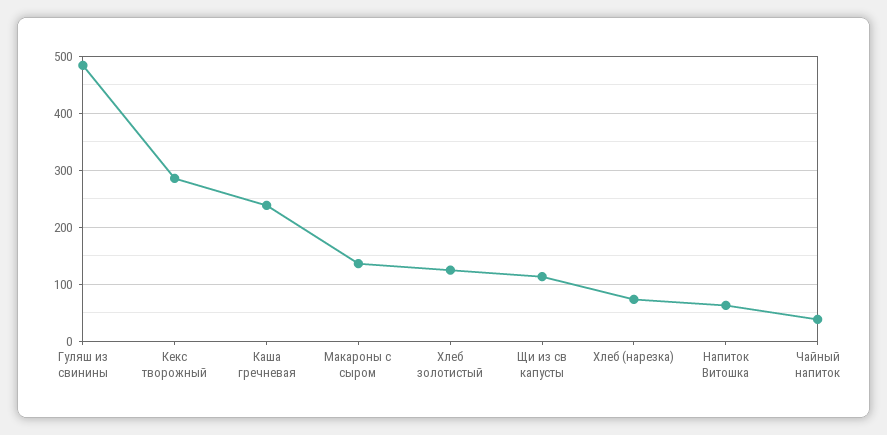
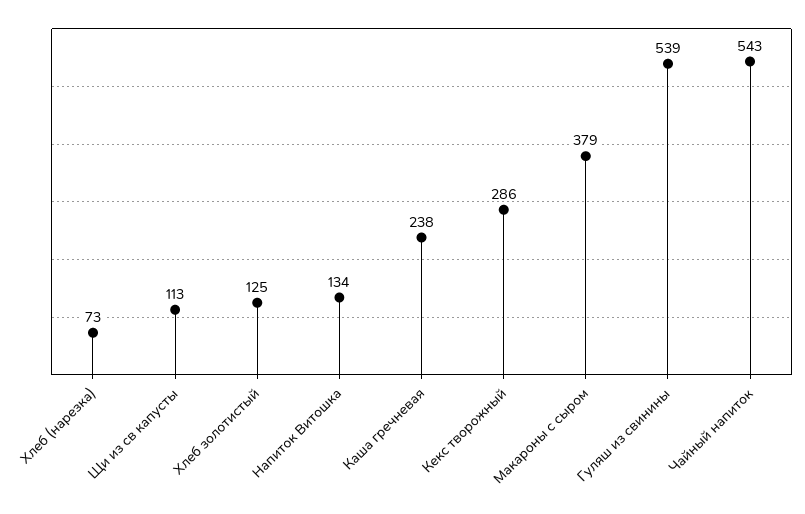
Гуляш из свинины: 480 -> 539
Макароны с сыром: 140 -> 379
Напиток Витошка: 60 -> 134
Чайный напиток: 40 -> 543

